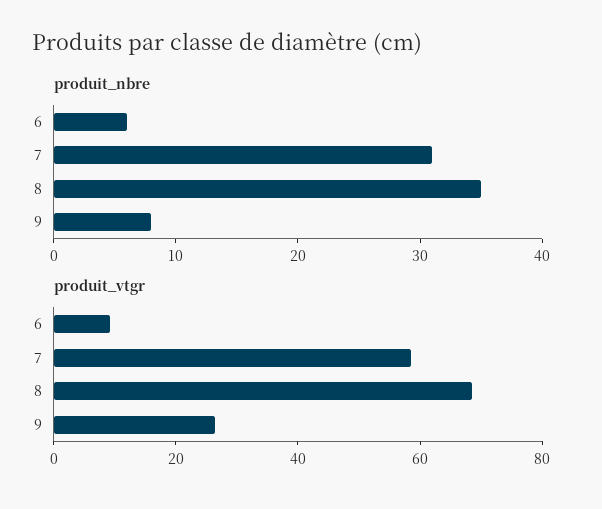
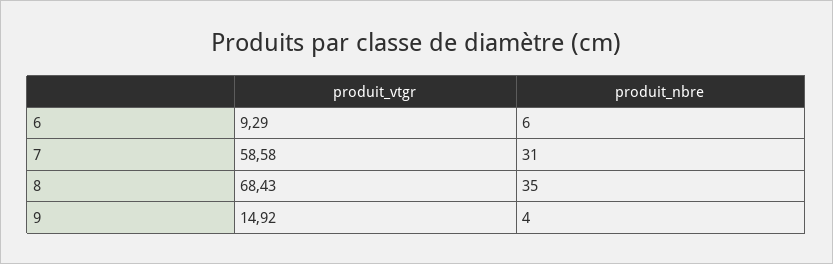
produit_nbre, 9: 8 -> 4
produit_vtgr, 9: 25 -> 14.92

